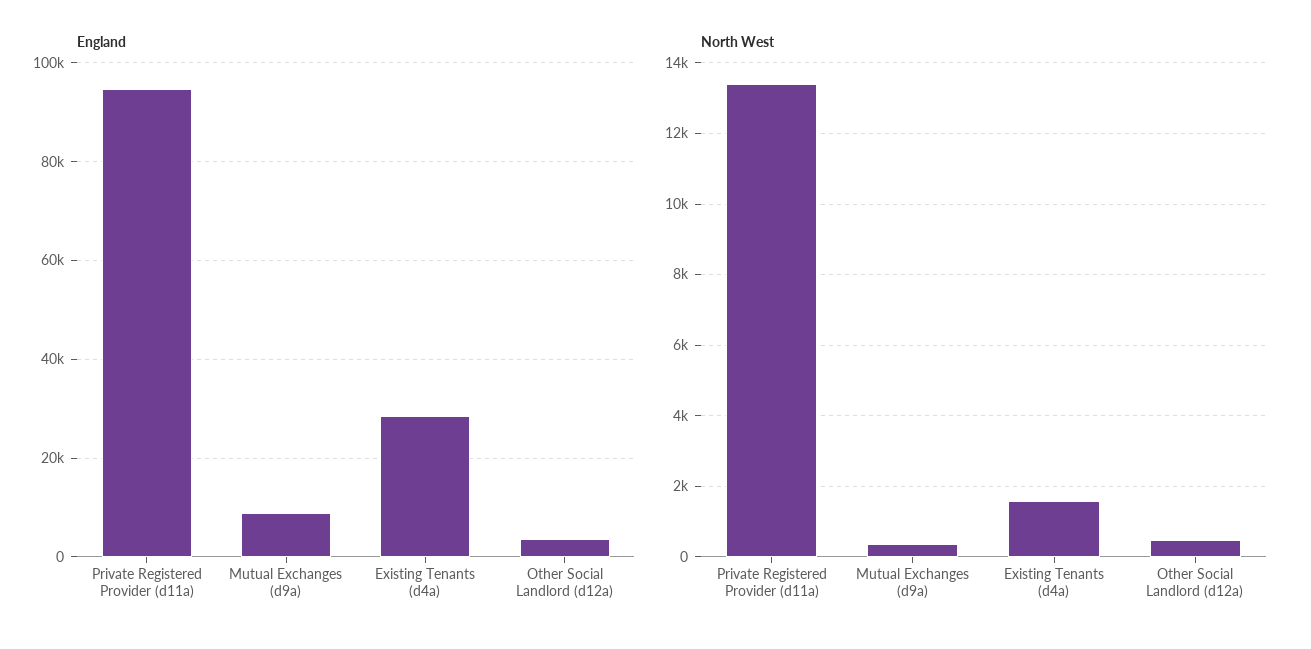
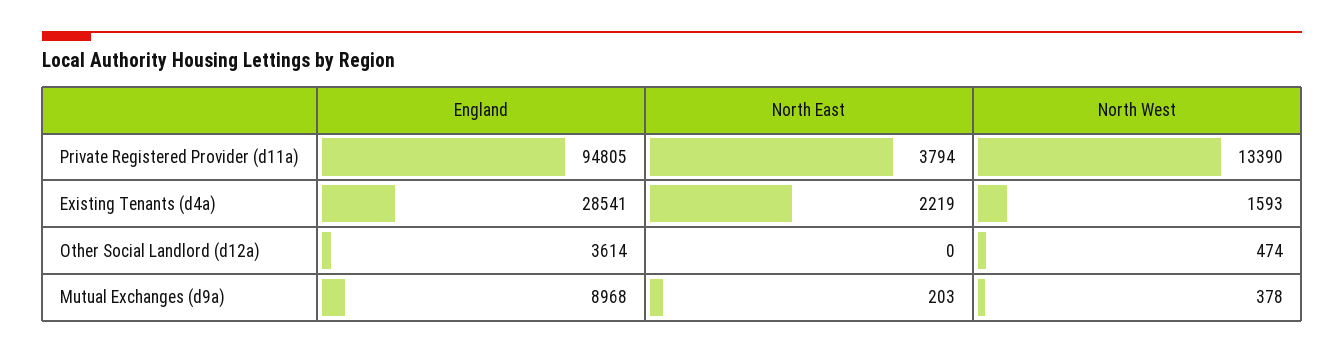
North East, Private Registered Provider (d11a): none -> 3794
North East, Existing Tenants (d4a): none -> 2219
North East, Other Social Landlord (d12a): none -> 0
North East, Mutual Exchanges (d9a): none -> 203

